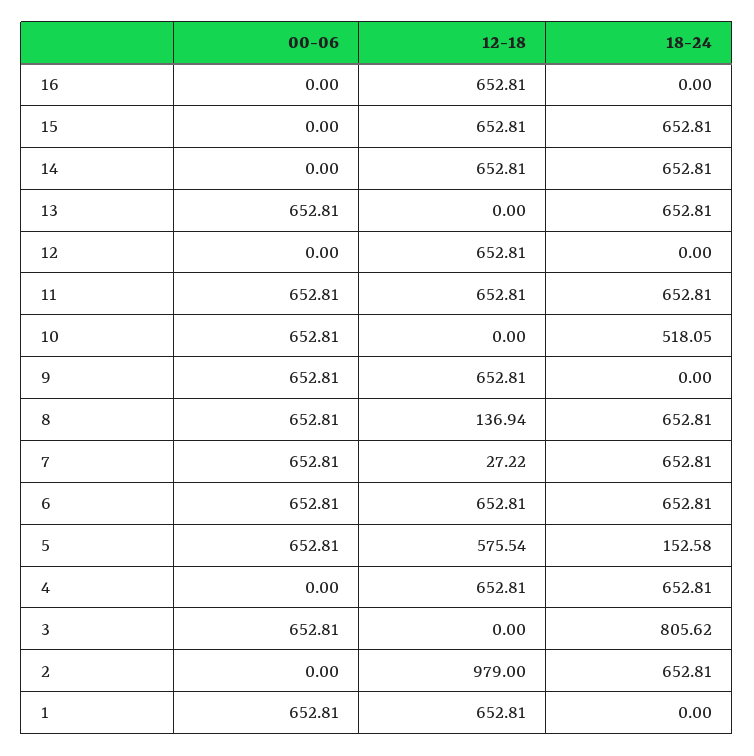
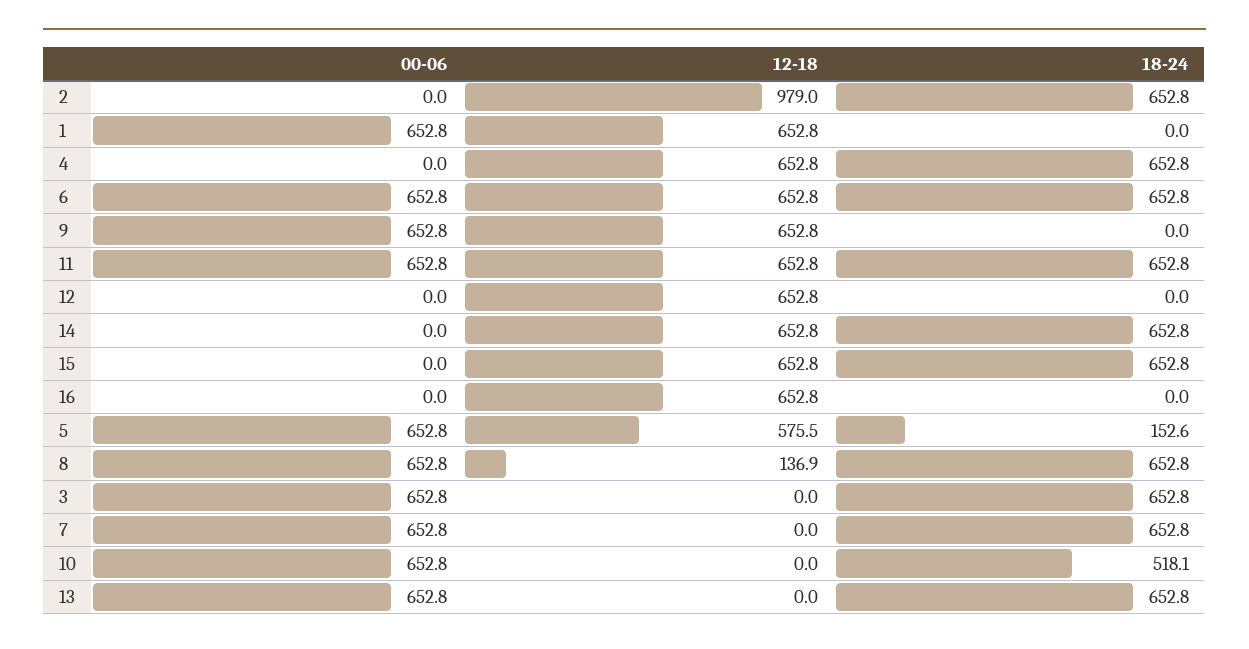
12-18, 7: 27.22 -> 0
18-24, 3: 805.62 -> 652.8

